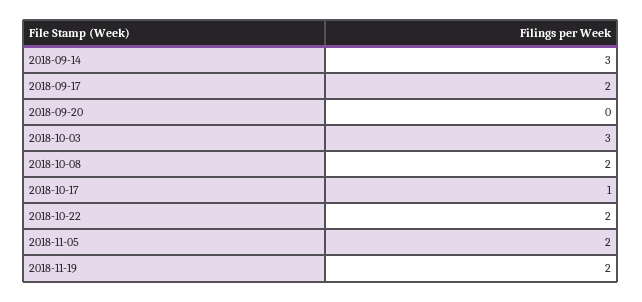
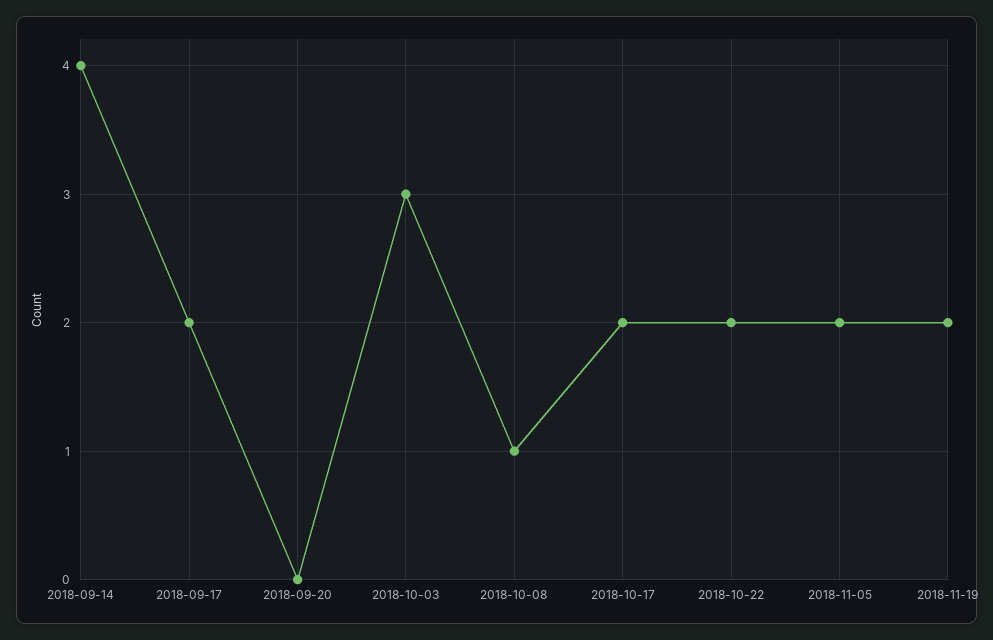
2018-09-14: 3 -> 4
2018-10-08: 2 -> 1
2018-10-17: 1 -> 2

